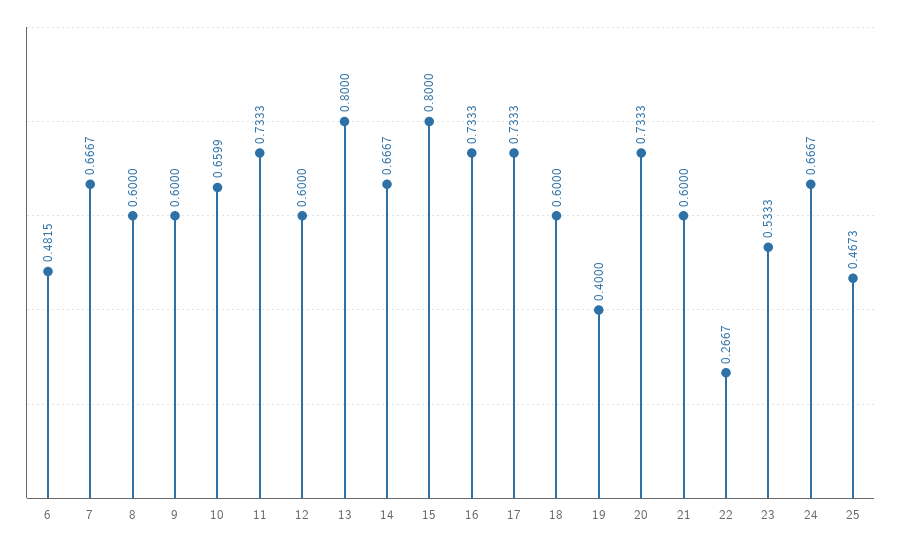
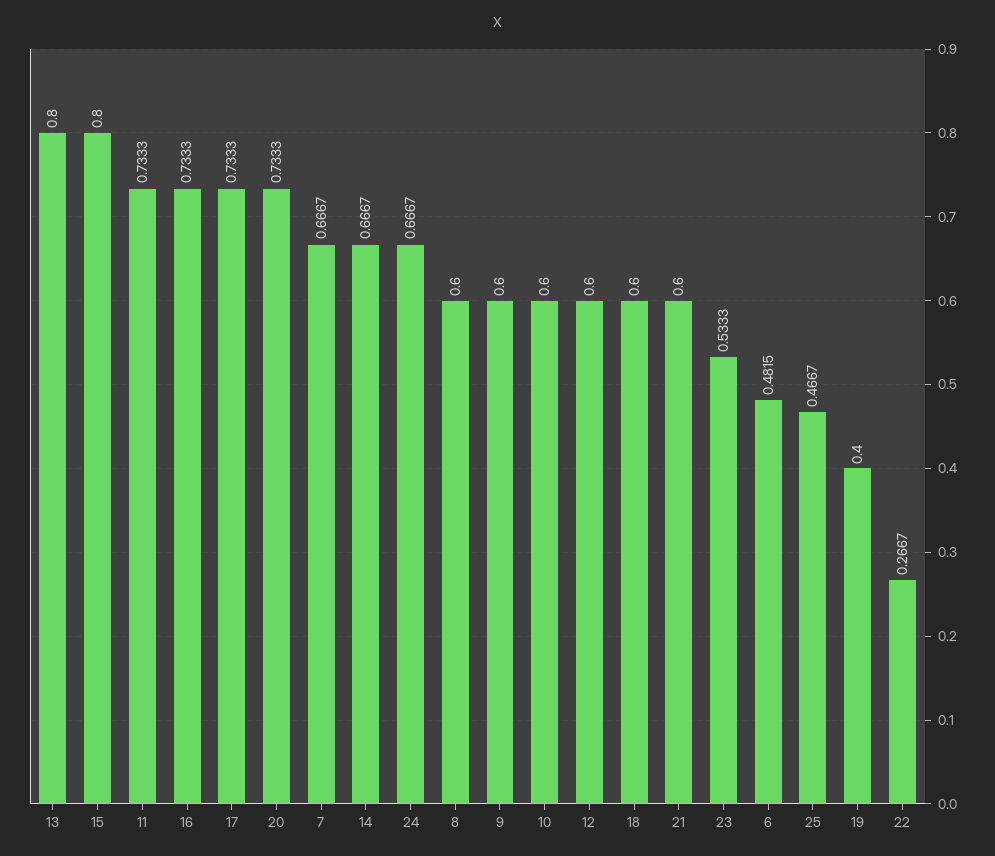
10: 0.6599 -> 0.6
25: 0.4673 -> 0.4667

